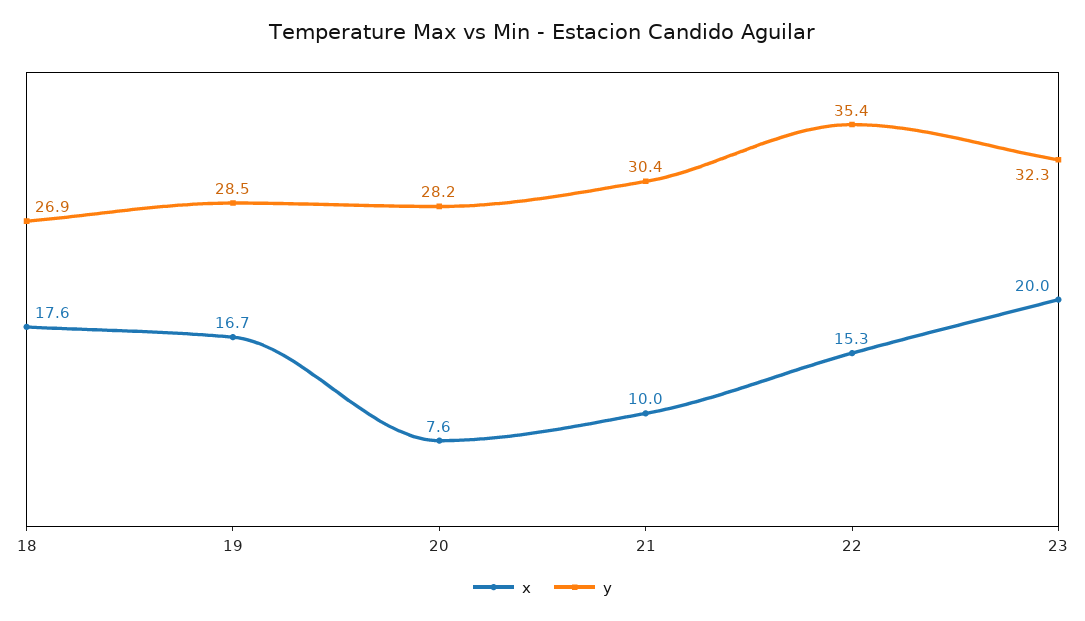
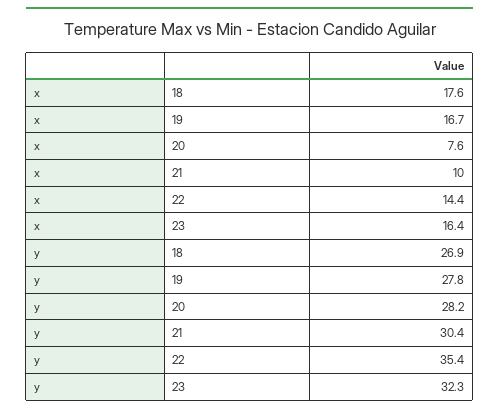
y, 19: 28.5 -> 27.8
x, 22: 15.3 -> 14.4
x, 23: 20 -> 16.4

